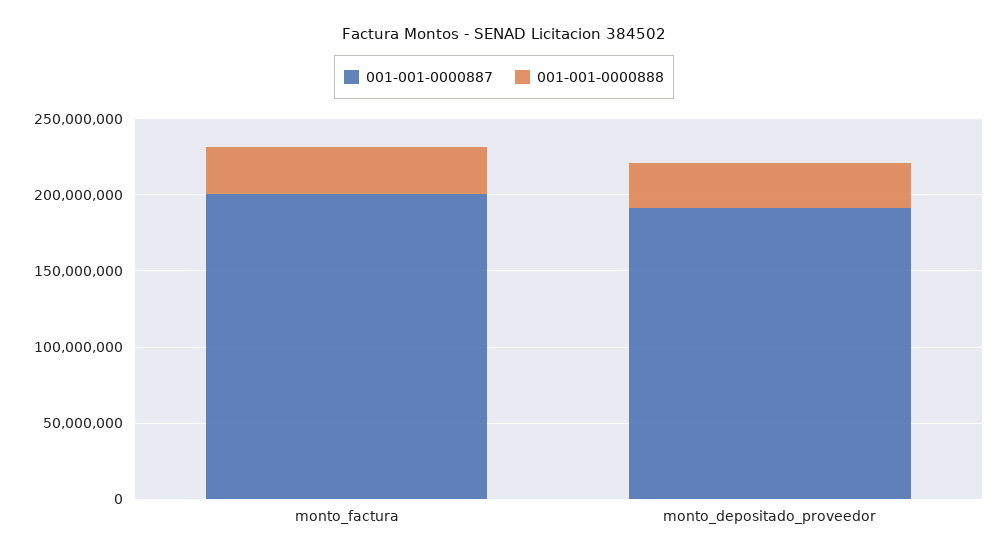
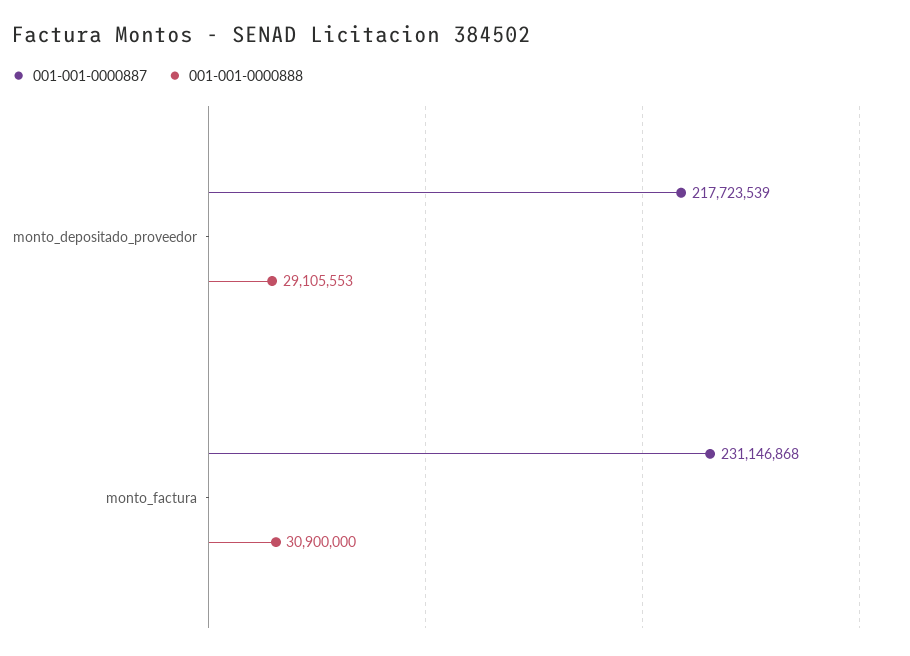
001-001-0000887, monto_factura: 200000000 -> 231146868
001-001-0000887, monto_depositado_proveedor: 190000000 -> 217723539

